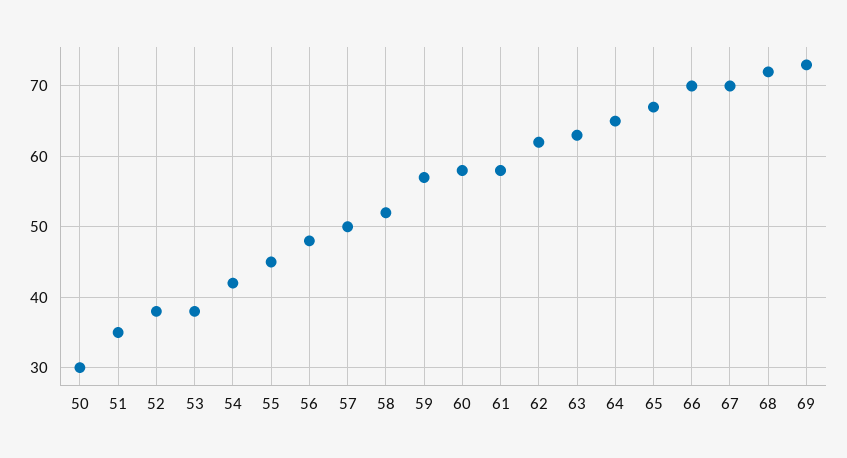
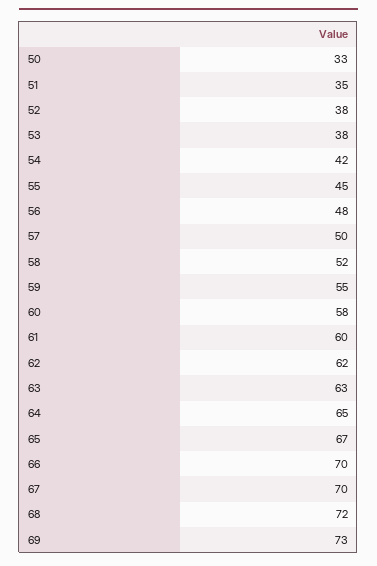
50: 30 -> 33
59: 57 -> 55
61: 58 -> 60

